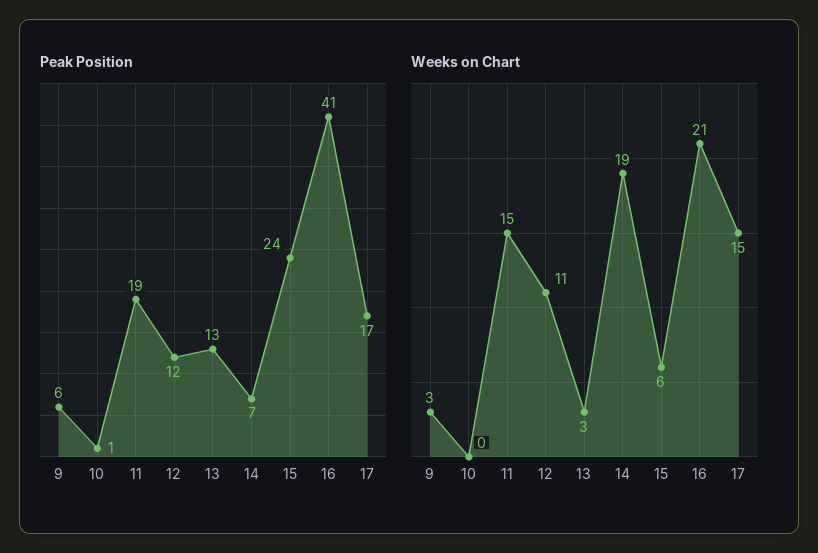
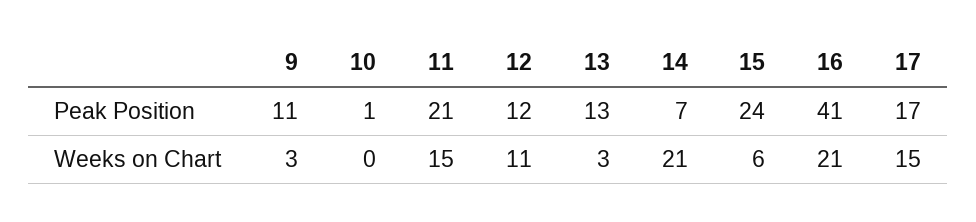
Peak Position, 9: 6 -> 11
Peak Position, 11: 19 -> 21
Weeks on Chart, 14: 19 -> 21

